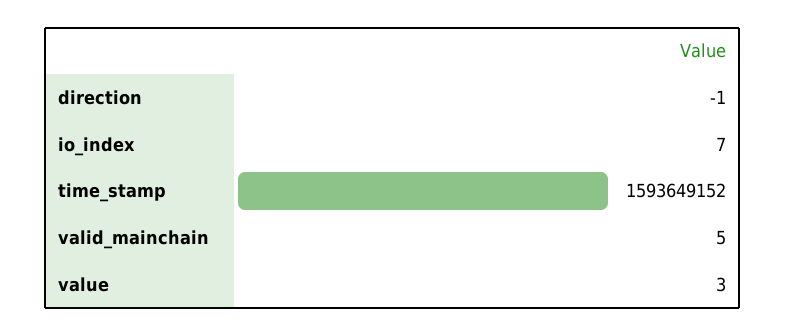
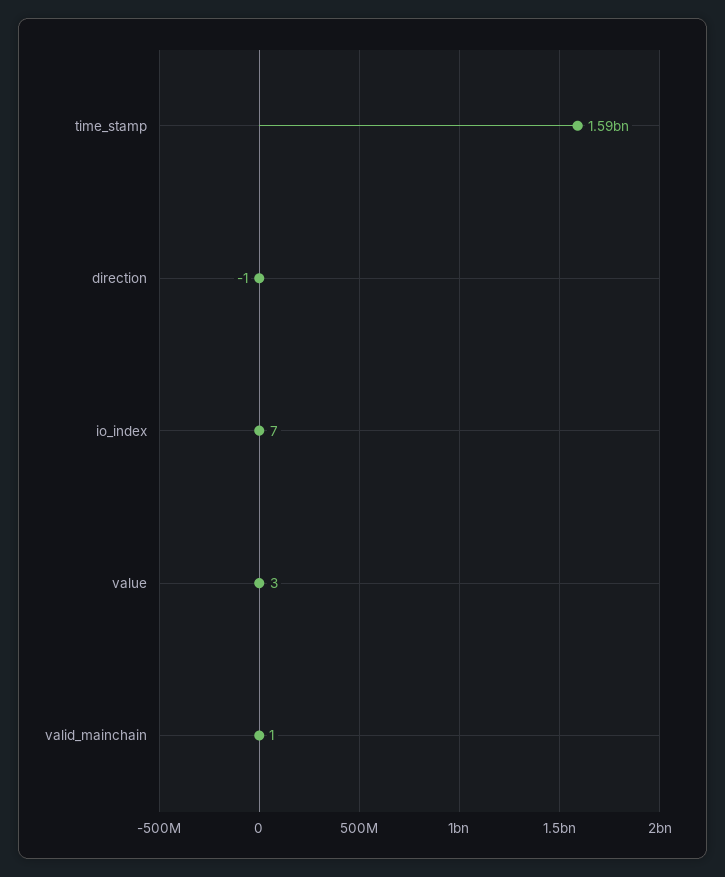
valid_mainchain: 5 -> 1

